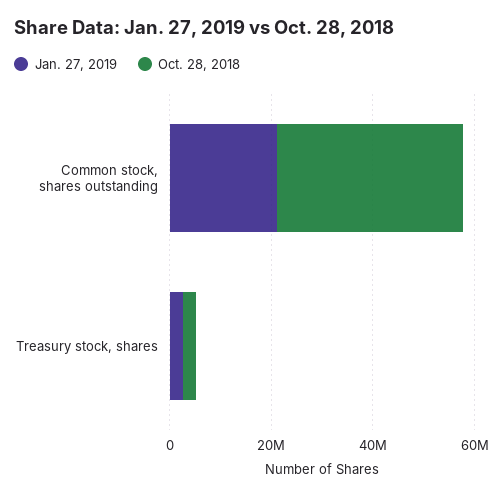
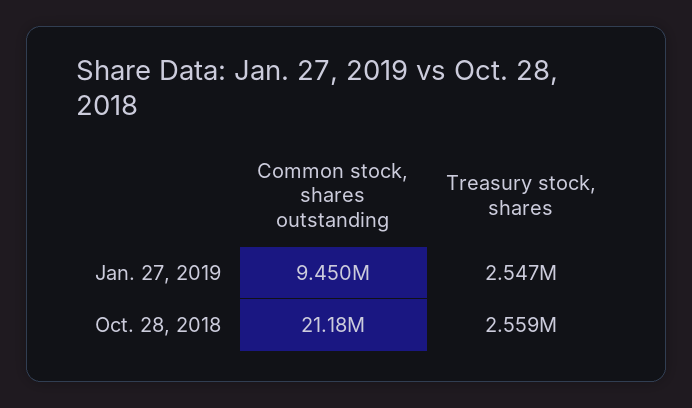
Jan. 27, 2019, Common stock, shares outstanding: 20000000 -> 9450000
Oct. 28, 2018, Common stock, shares outstanding: 35000000 -> 21180000

